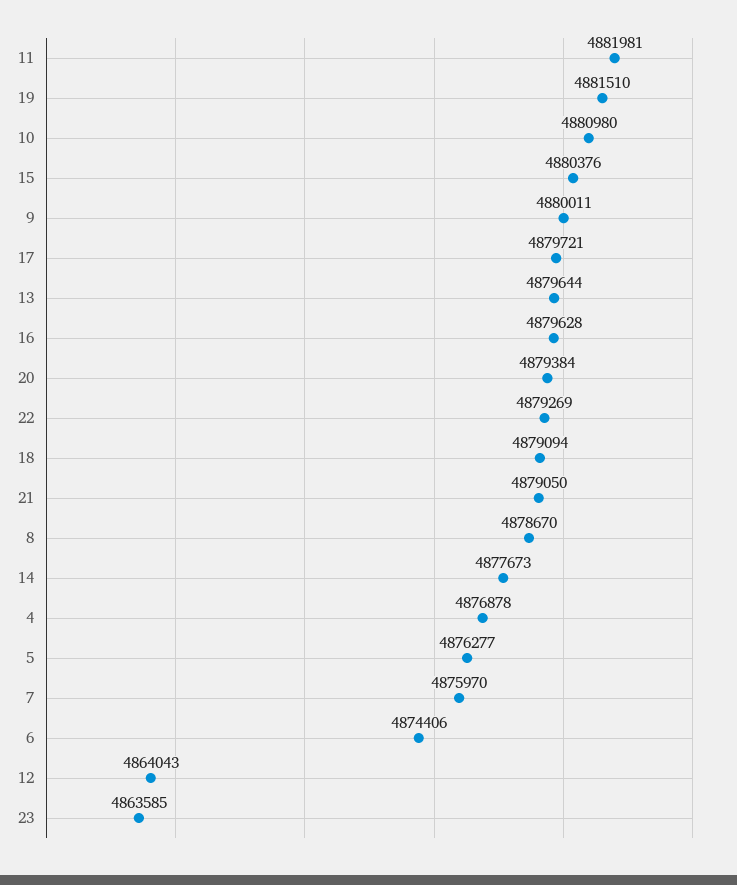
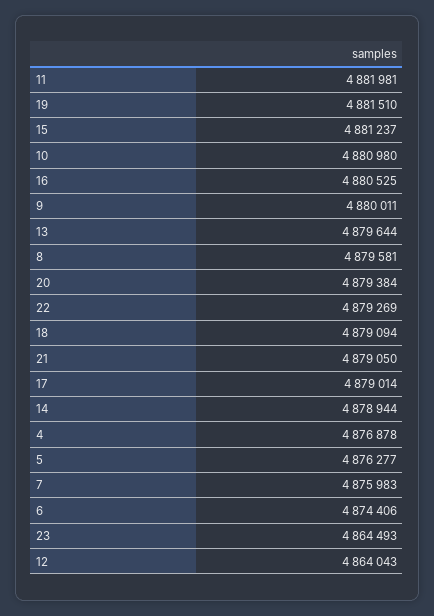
15: 4880376 -> 4881237
17: 4879721 -> 4879014
16: 4879628 -> 4880525
8: 4878670 -> 4879581
14: 4877673 -> 4878944
7: 4875970 -> 4875983
23: 4863585 -> 4864493

